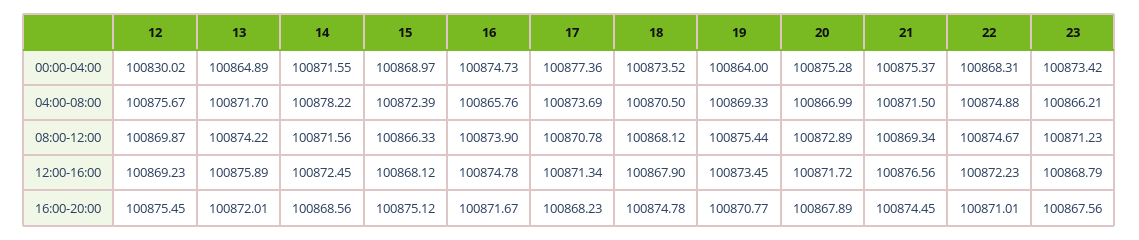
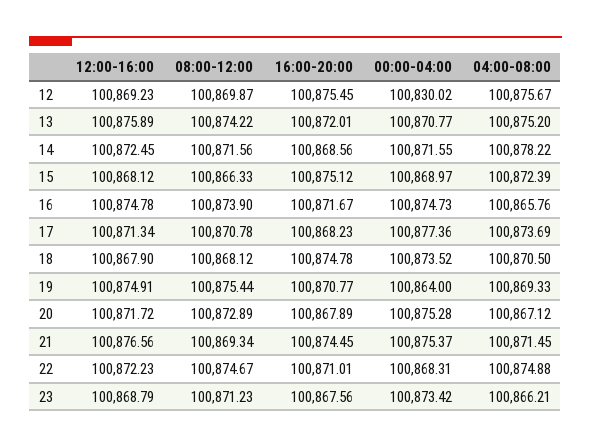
13, 00:00-04:00: 100864.89 -> 100870.77
13, 04:00-08:00: 100871.7 -> 100875.2
20, 04:00-08:00: 100866.99 -> 100867.12
21, 04:00-08:00: 100871.5 -> 100871.45
19, 12:00-16:00: 100873.45 -> 100874.91

